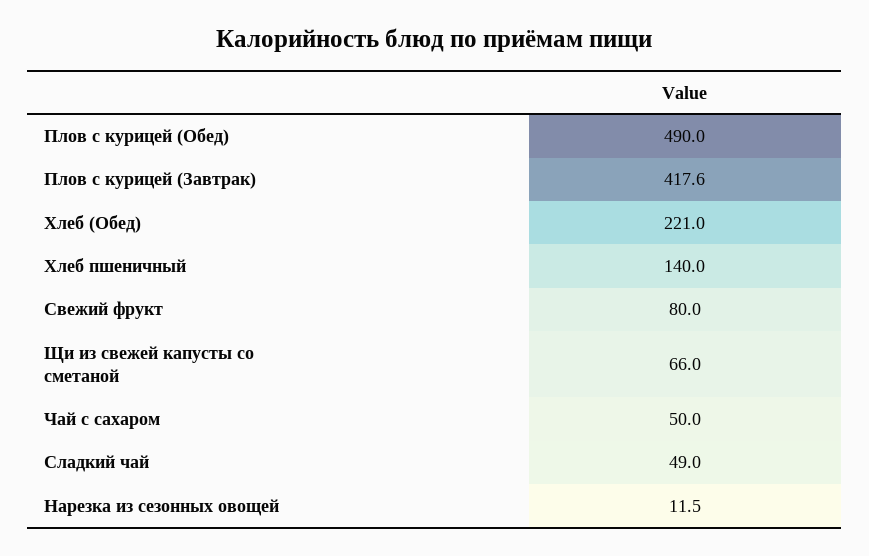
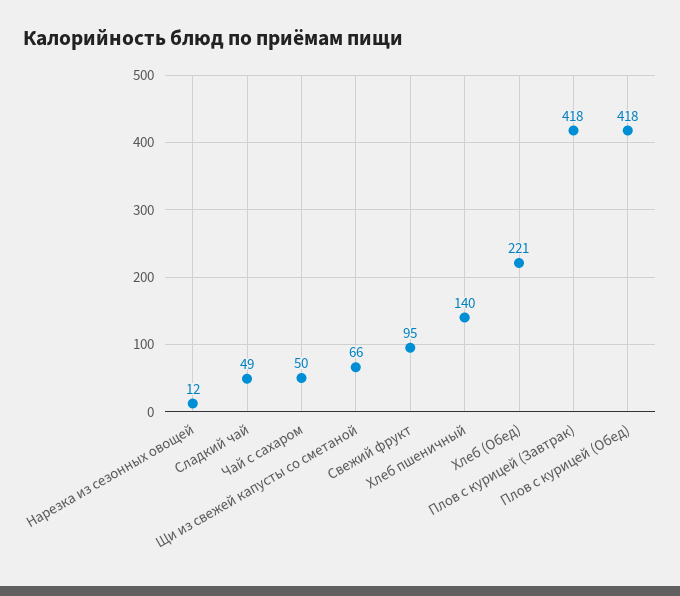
Плов с курицей (Обед): 490 -> 418
Свежий фрукт: 80 -> 95

